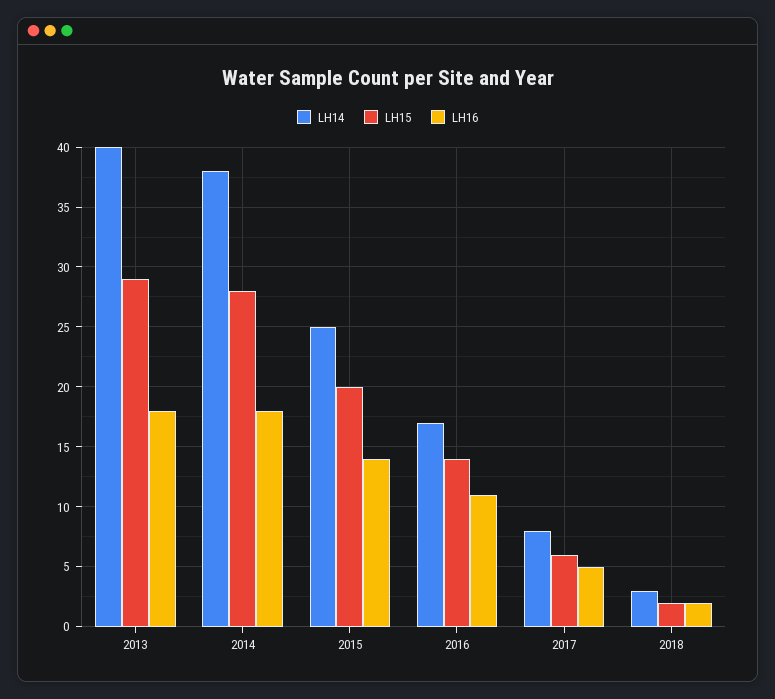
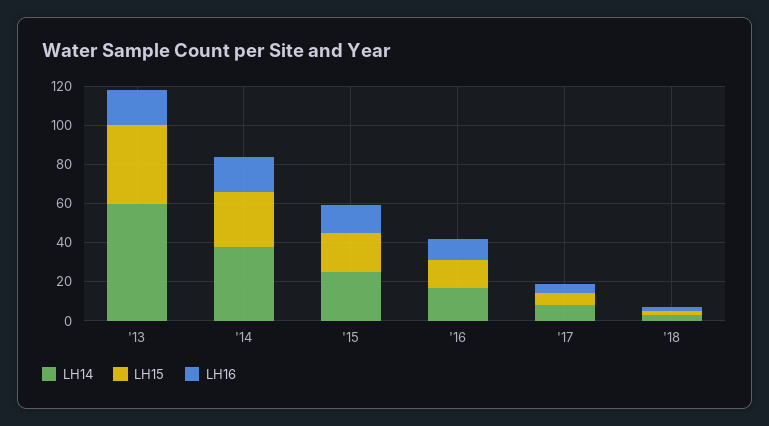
LH14, 2013: 40 -> 60
LH15, 2013: 29 -> 40

